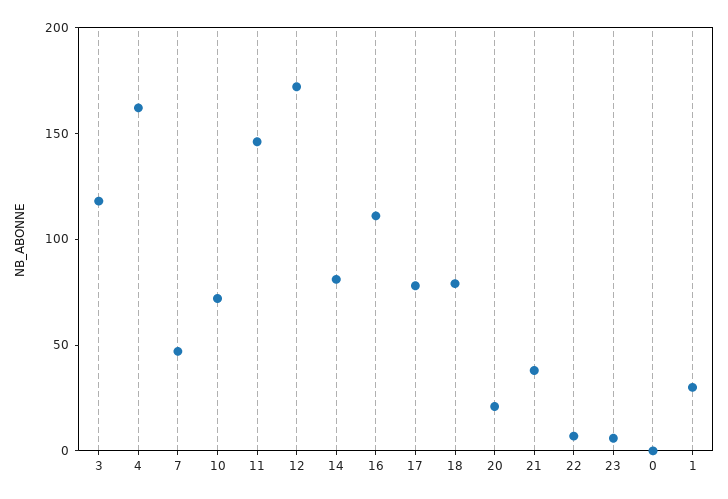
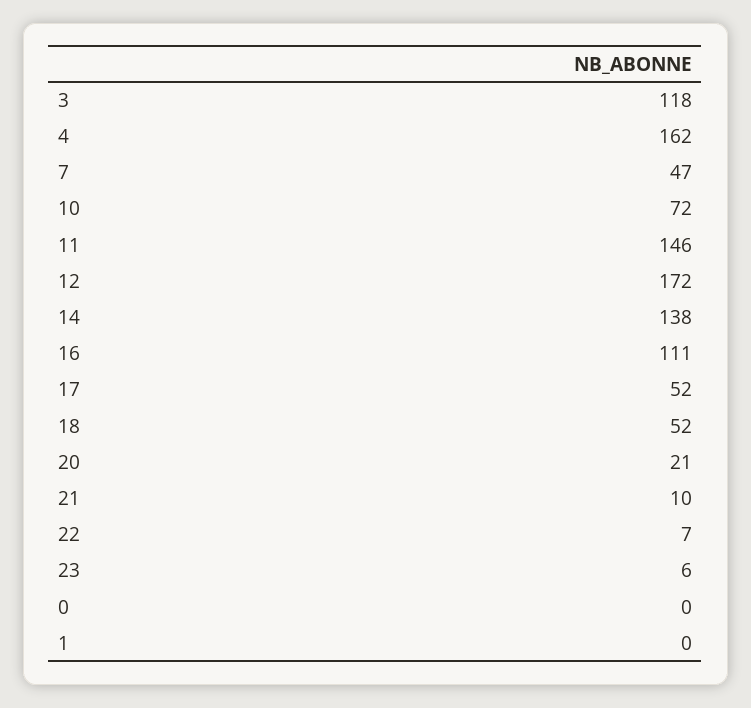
14: 80 -> 138
17: 80 -> 52
18: 80 -> 52
21: 40 -> 10
1: 30 -> 0

